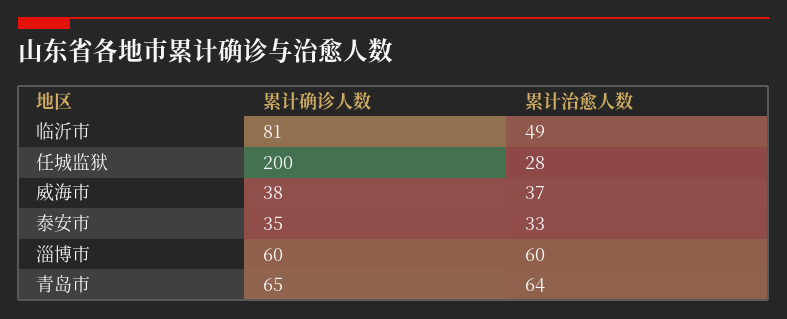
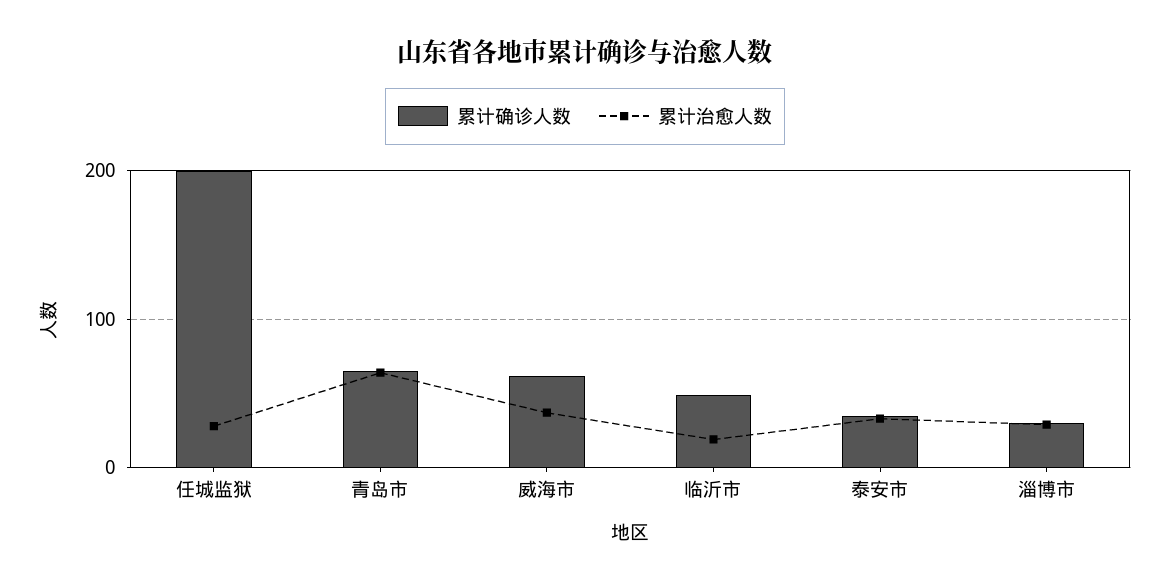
累计确诊人数, 临沂市: 81 -> 50
累计治愈人数, 临沂市: 49 -> 20
累计确诊人数, 威海市: 38 -> 60
累计确诊人数, 淄博市: 60 -> 30
累计治愈人数, 淄博市: 60 -> 30

